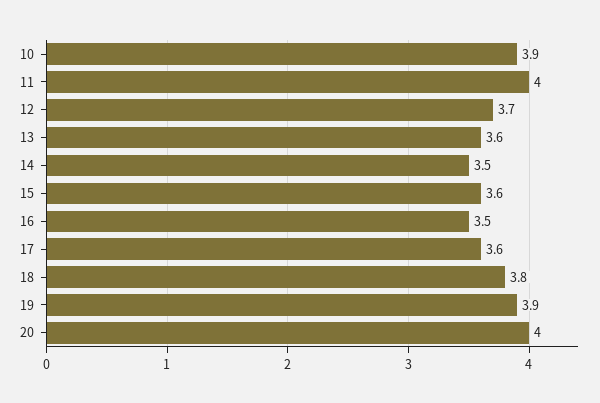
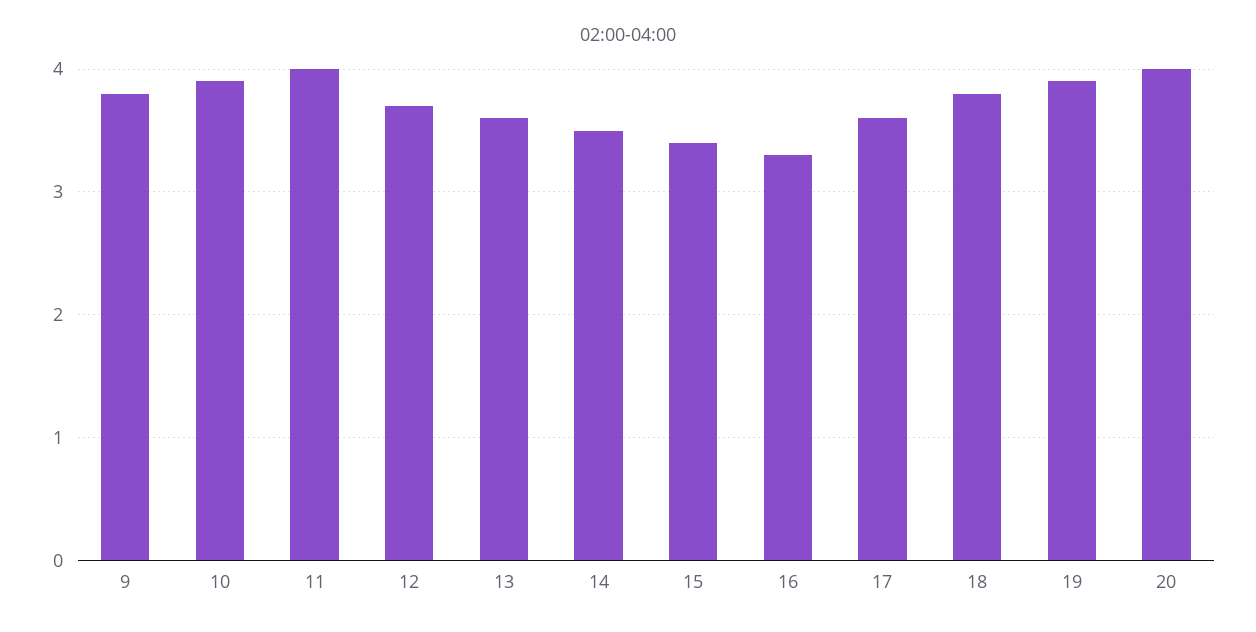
15: 3.6 -> 3.4
16: 3.5 -> 3.3
9: none -> 3.8

